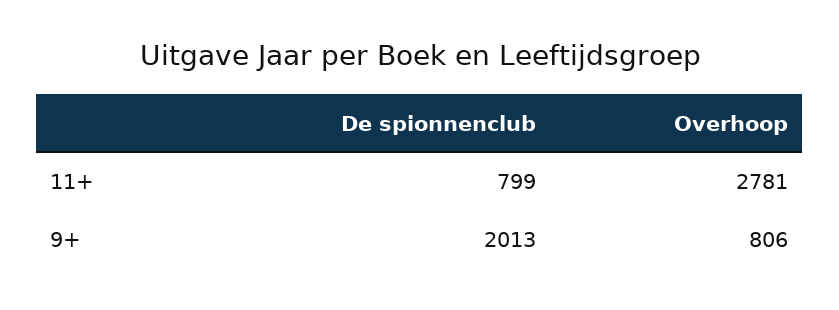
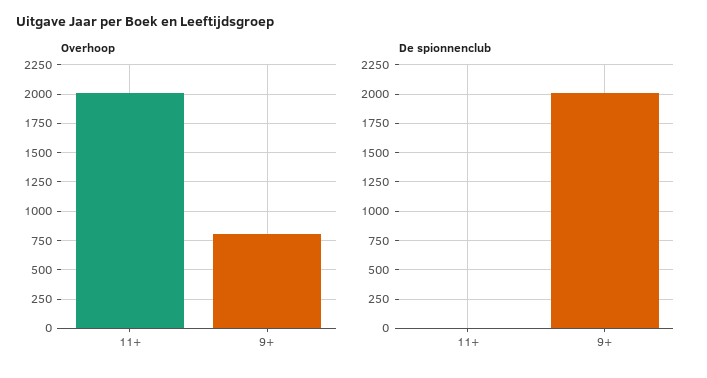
De spionnenclub, 11+: 799 -> 0
Overhoop, 11+: 2781 -> 2000

